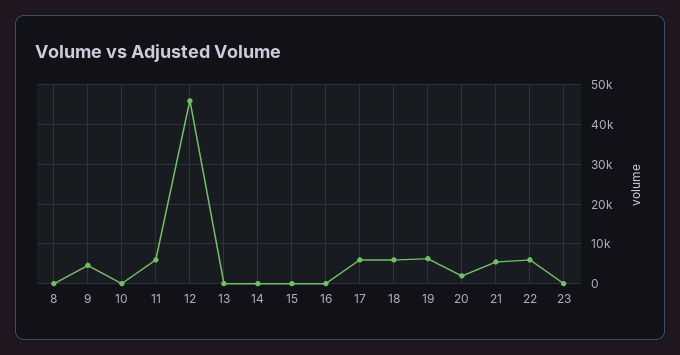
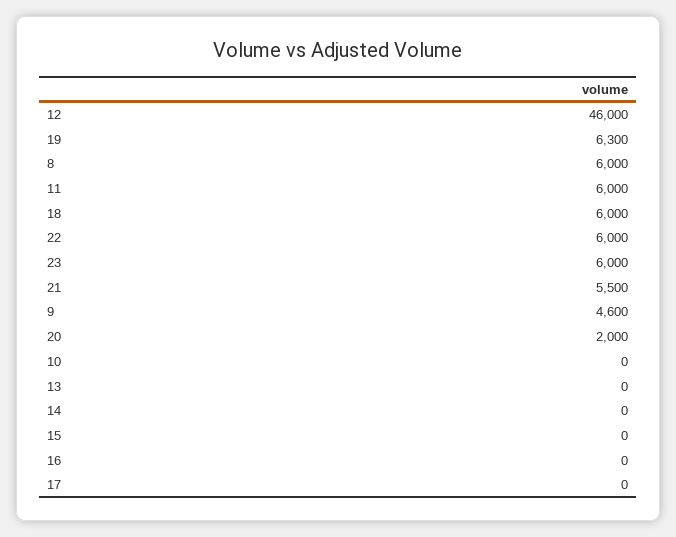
8: 0 -> 6000
17: 6000 -> 0
23: 0 -> 6000

